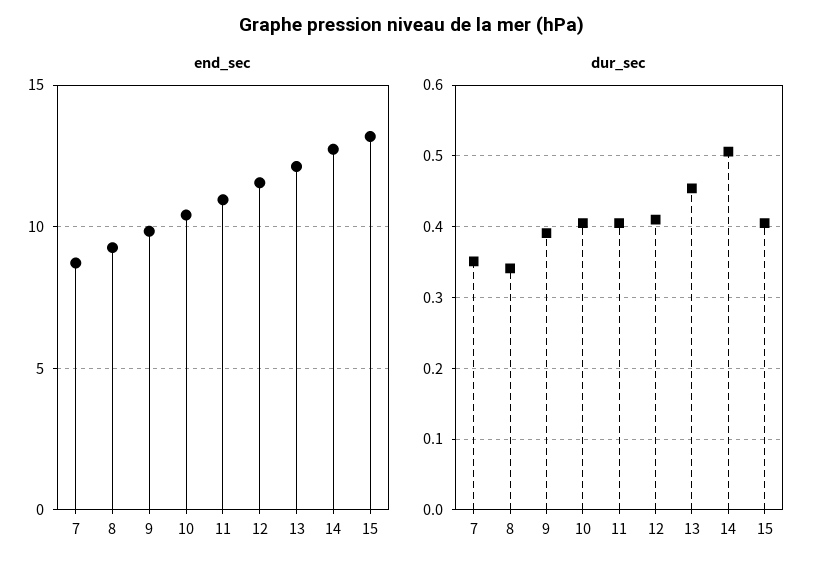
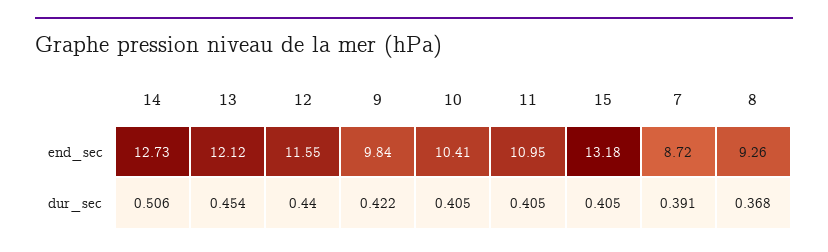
dur_sec, 7: 0.35 -> 0.391
dur_sec, 8: 0.34 -> 0.368
dur_sec, 9: 0.39 -> 0.422
dur_sec, 12: 0.41 -> 0.44

